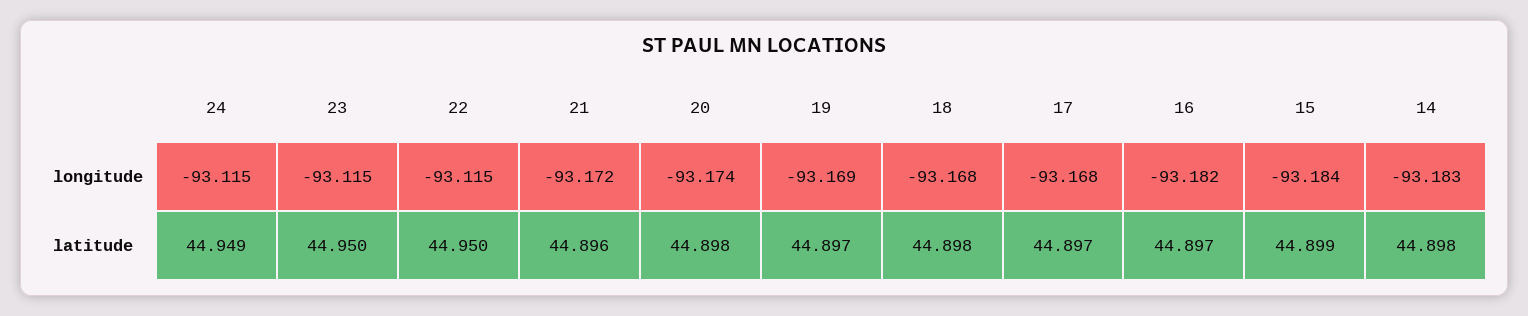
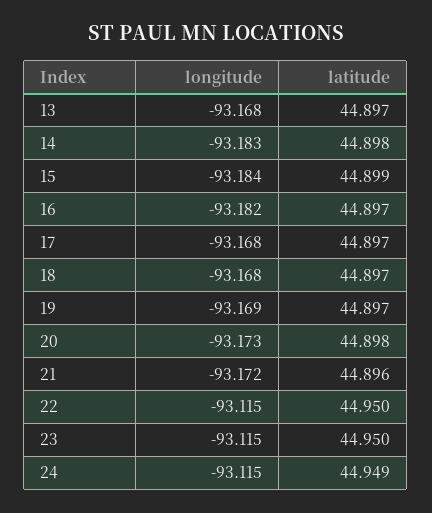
20, longitude: -93.174 -> -93.173
18, latitude: 44.898 -> 44.897
13, longitude: none -> -93.168
13, latitude: none -> 44.897

